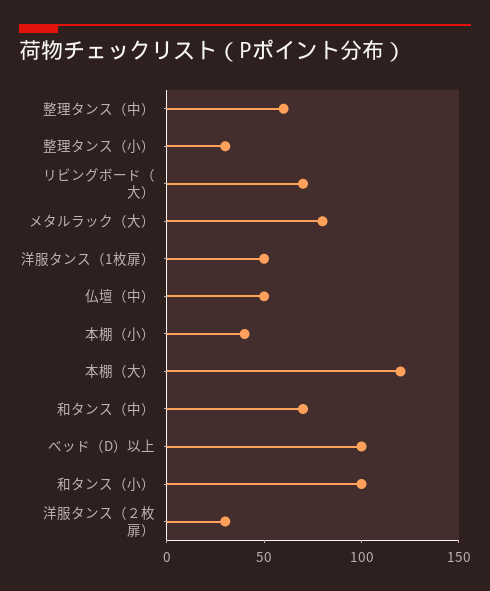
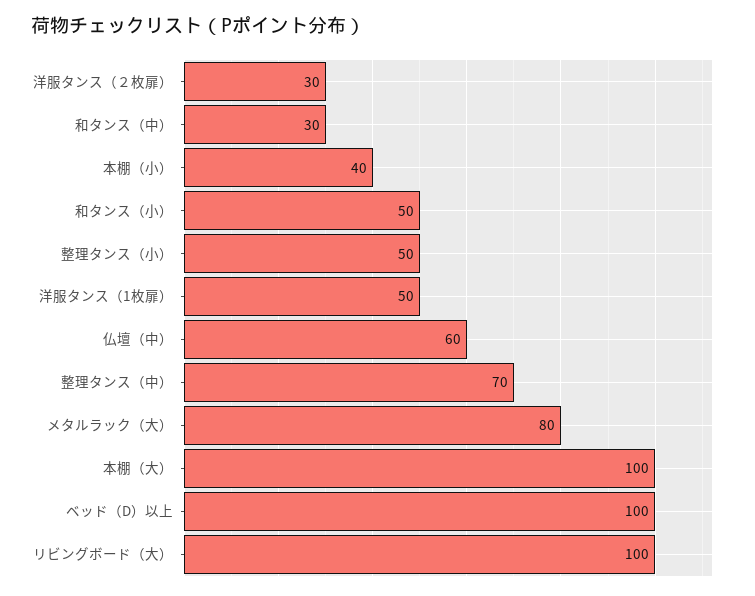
整理タンス（中）: 60 -> 70
整理タンス（小）: 30 -> 50
リビングボード（大）: 70 -> 100
仏壇（中）: 50 -> 60
本棚（大）: 120 -> 100
和タンス（中）: 70 -> 30
和タンス（小）: 100 -> 50

